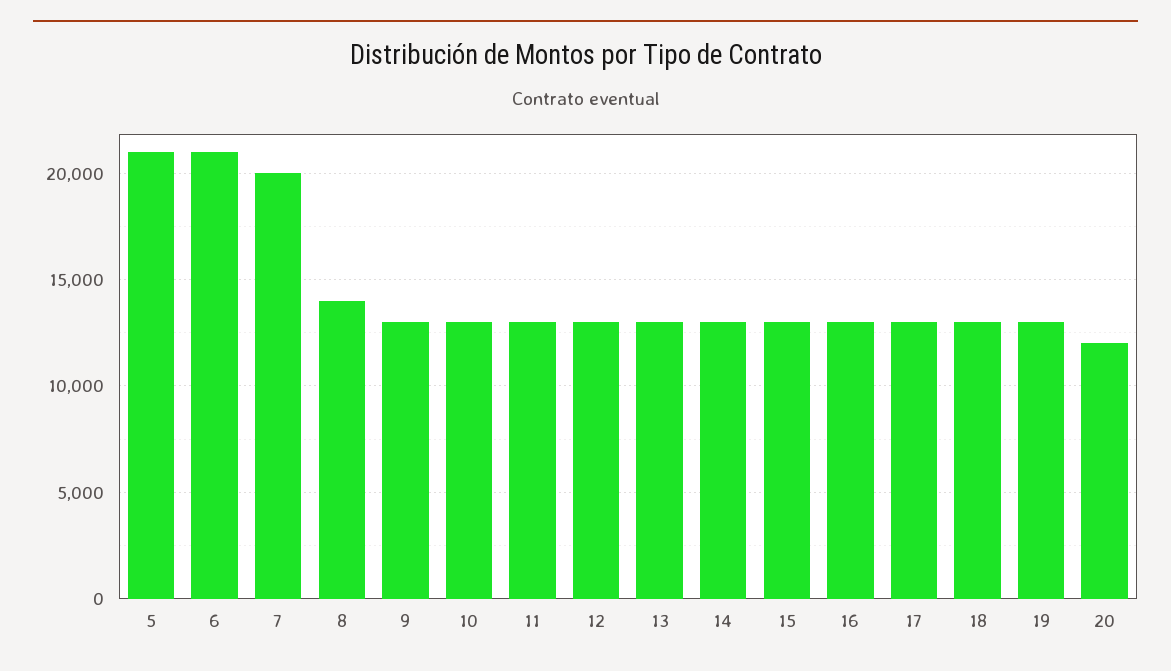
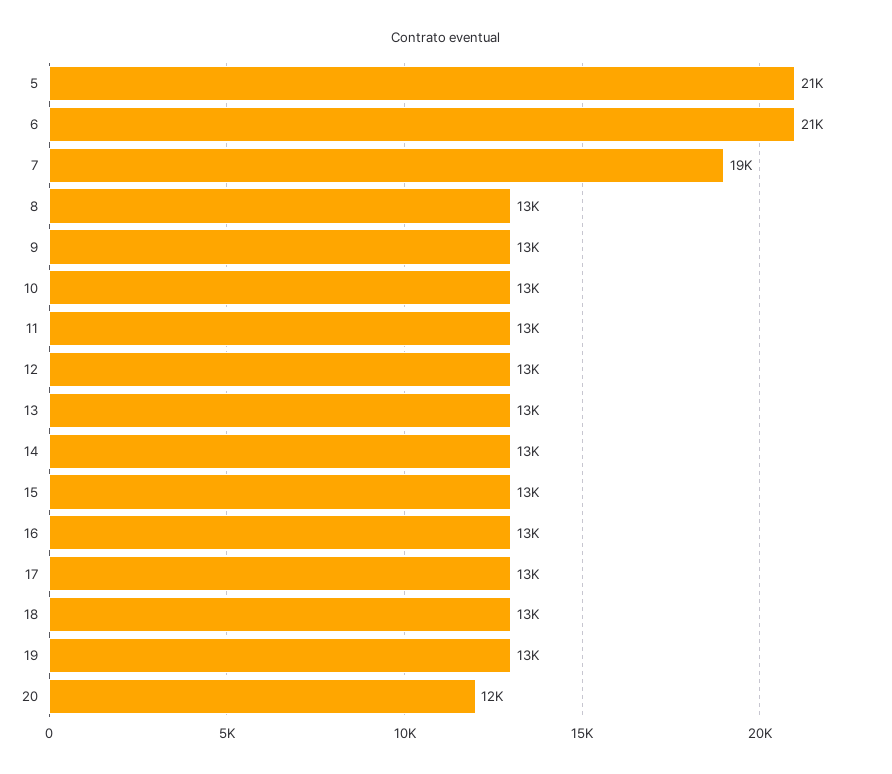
7: 20000 -> 19000
8: 14000 -> 13000

